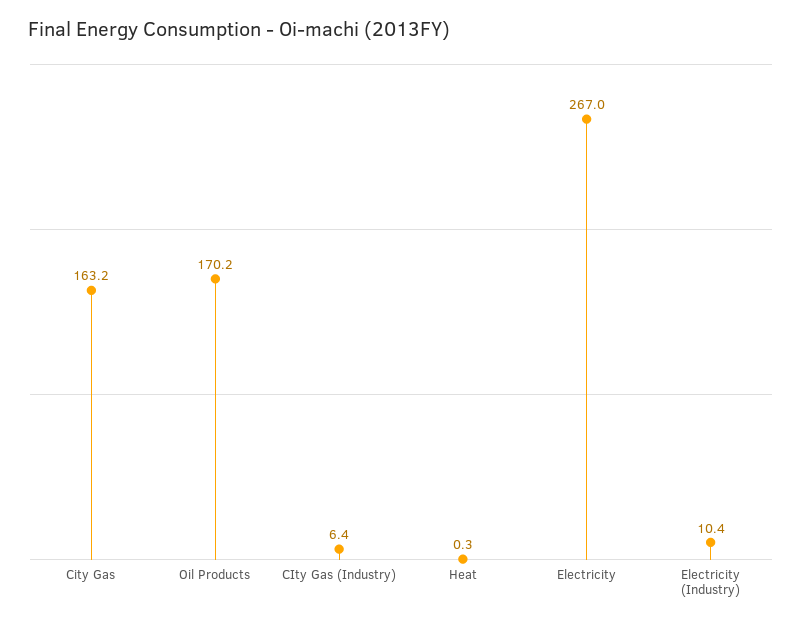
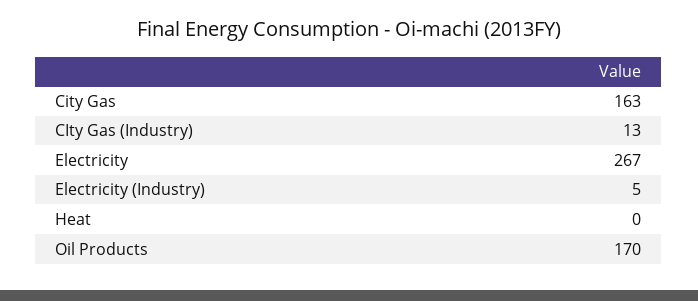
CIty Gas (Industry): 6.4 -> 13
Electricity (Industry): 10.4 -> 5

